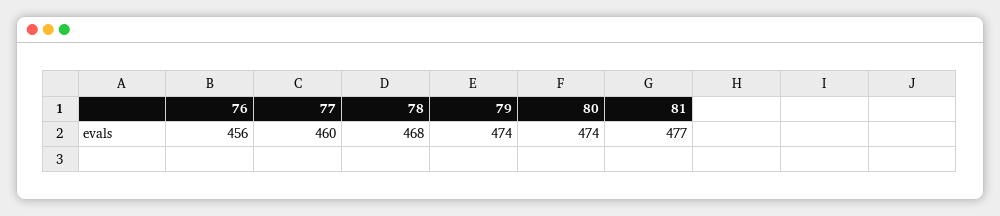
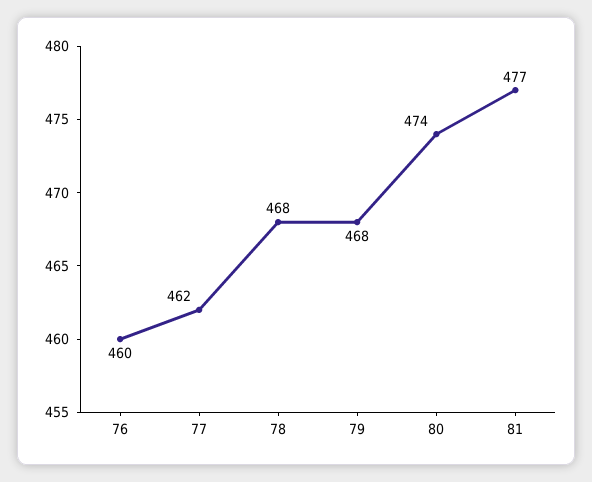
76: 456 -> 460
77: 460 -> 462
79: 474 -> 468

